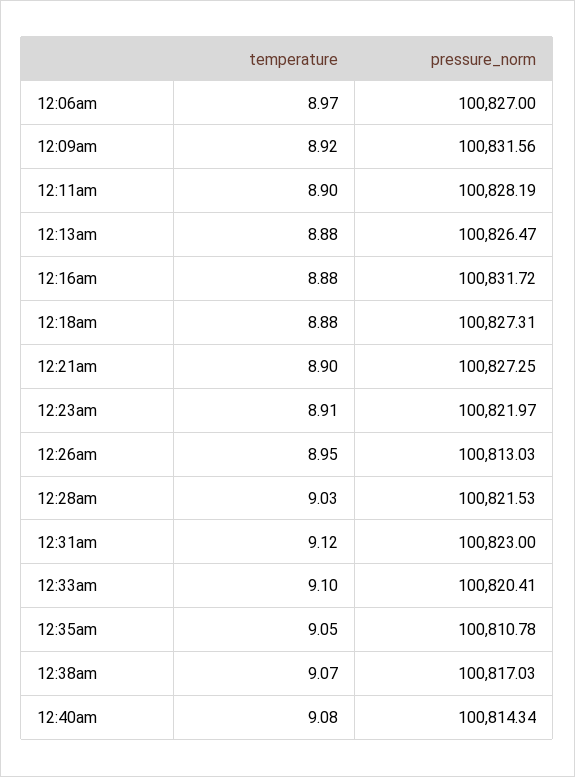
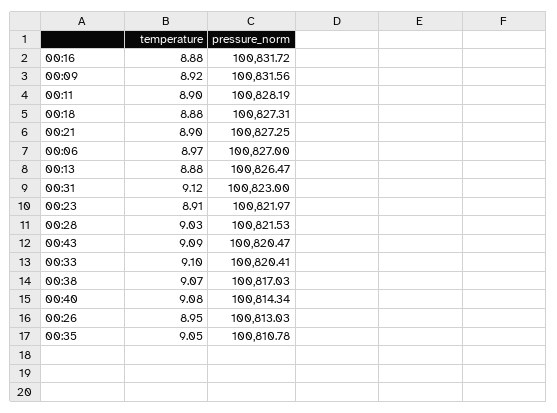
temperature, 00:43: none -> 9.09
pressure_norm, 00:43: none -> 100820.47

